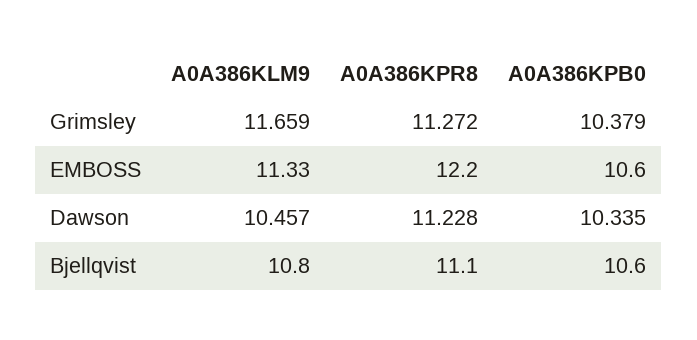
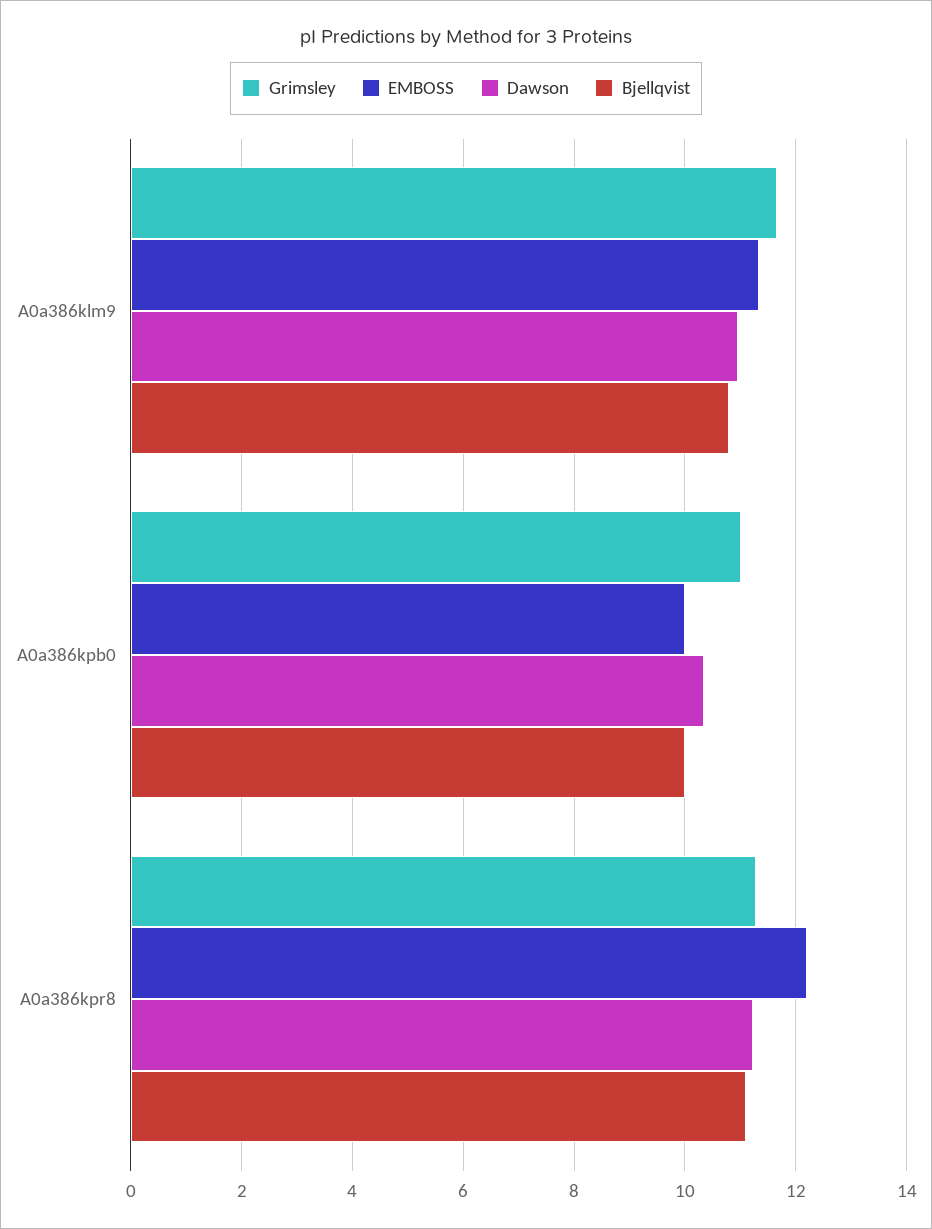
Grimsley, A0A386KPB0: 10.379 -> 11
EMBOSS, A0A386KPB0: 10.6 -> 10
Dawson, A0A386KLM9: 10.457 -> 11
Bjellqvist, A0A386KPB0: 10.6 -> 10

